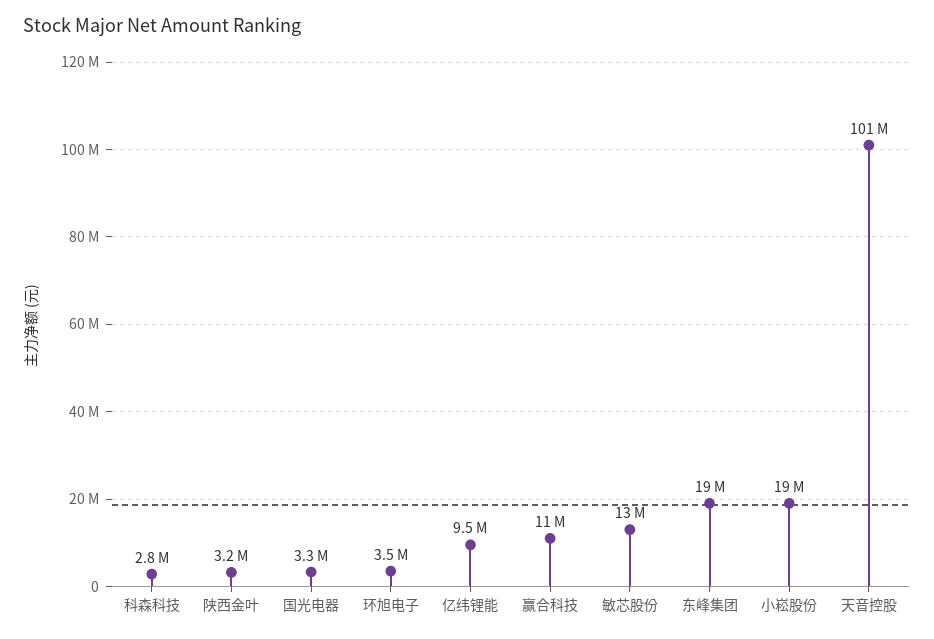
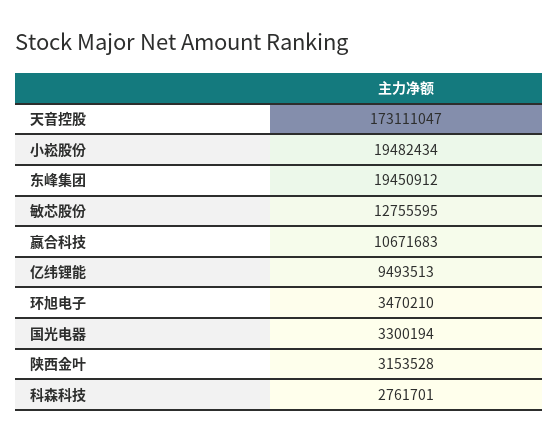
天音控股: 101000000 -> 173111047

